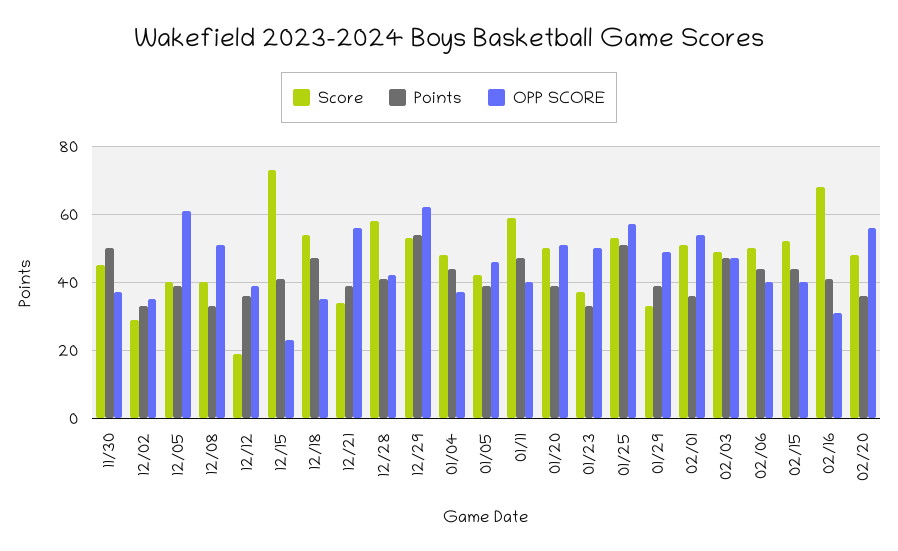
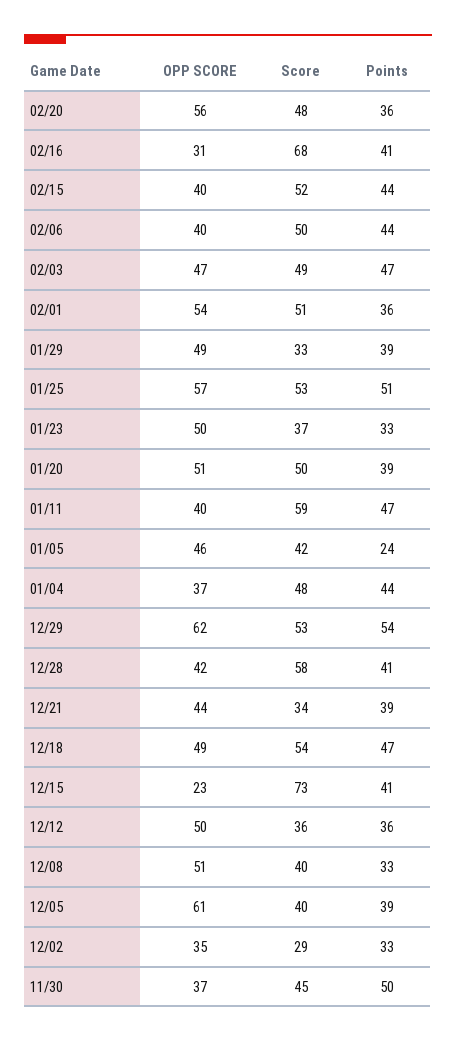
Score, 12/12: 20 -> 36
OPP SCORE, 12/12: 40 -> 50
OPP SCORE, 12/18: 35 -> 49
OPP SCORE, 12/21: 55 -> 44
Points, 01/05: 40 -> 24

